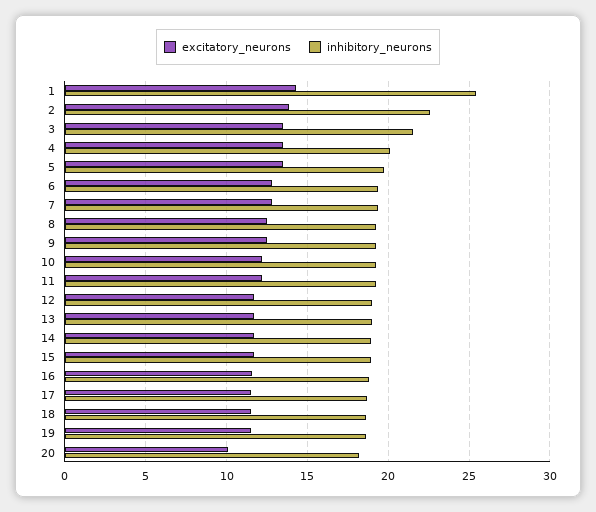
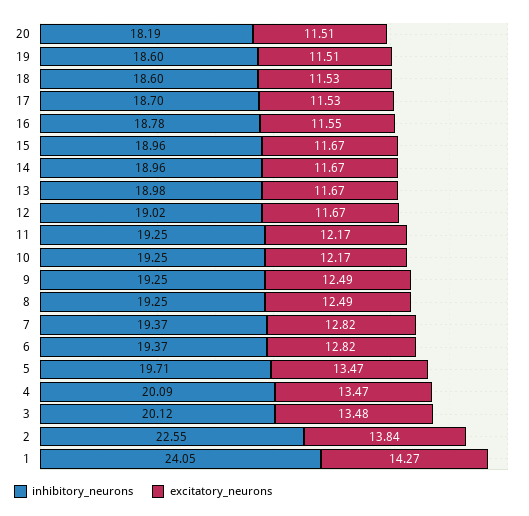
inhibitory_neurons, 1: 25.5 -> 24.05
inhibitory_neurons, 3: 21.5 -> 20.12
excitatory_neurons, 20: 10 -> 11.51

